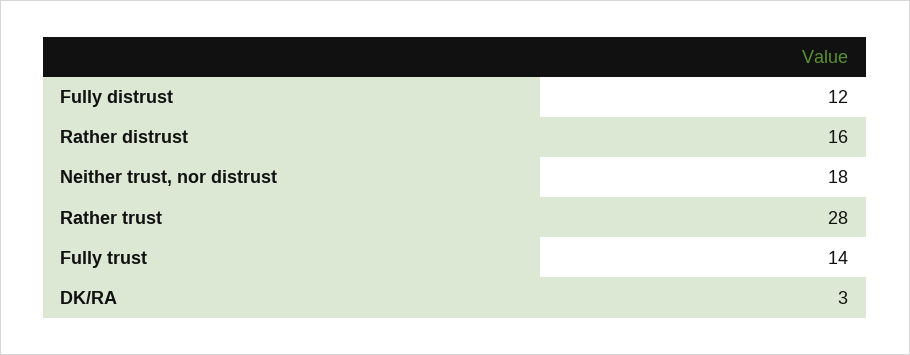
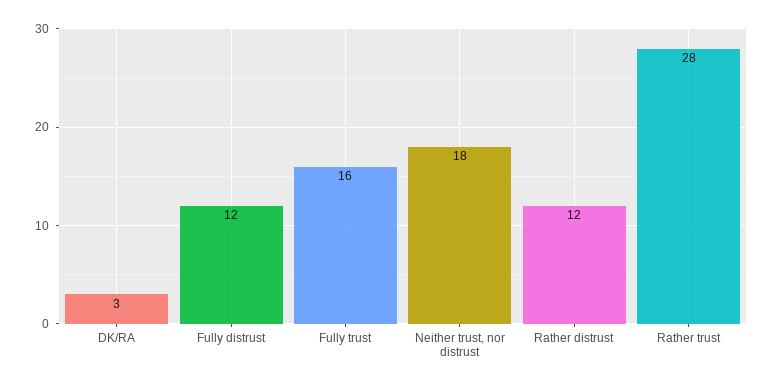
Rather distrust: 16 -> 12
Fully trust: 14 -> 16

